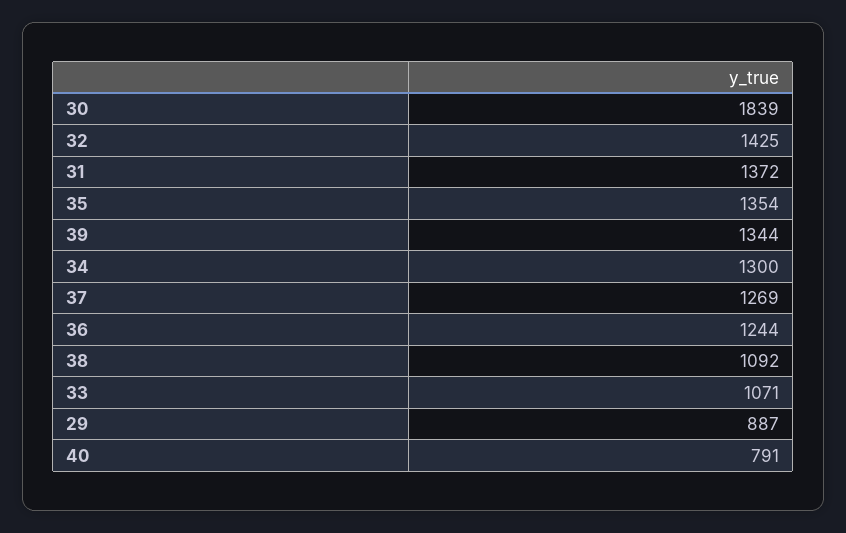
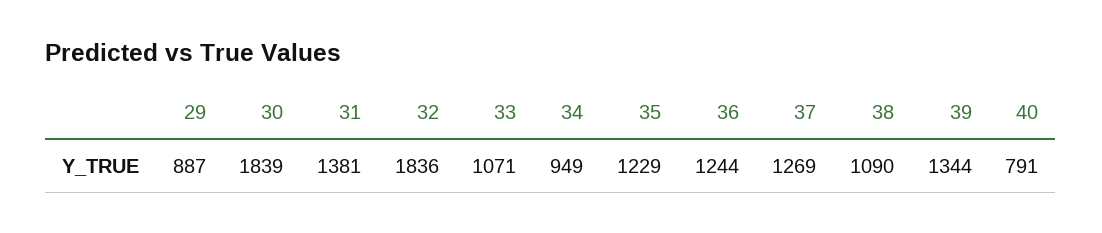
32: 1425 -> 1836
31: 1372 -> 1381
35: 1354 -> 1229
34: 1300 -> 949
38: 1092 -> 1090

